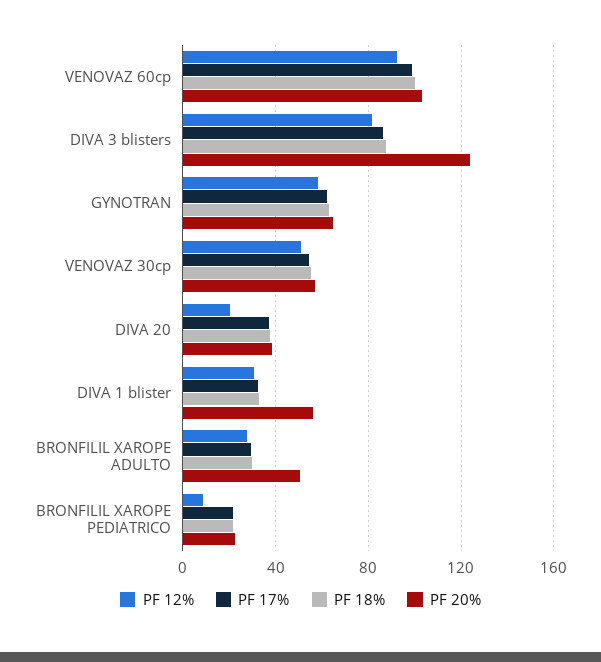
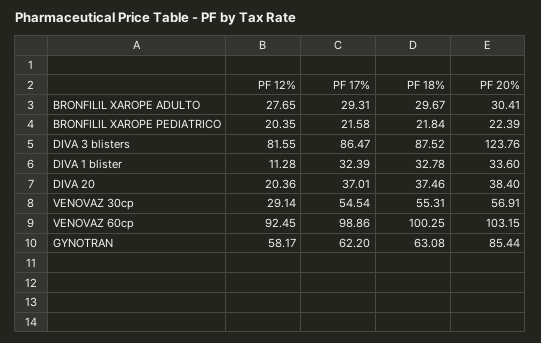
PF 20%, GYNOTRAN: 65 -> 85.44
PF 12%, VENOVAZ 30cp: 50 -> 29.14
PF 12%, DIVA 1 blister: 30 -> 11.28
PF 20%, DIVA 1 blister: 55 -> 33.6
PF 20%, BRONFILIL XAROPE ADULTO: 50 -> 30.41
PF 12%, BRONFILIL XAROPE PEDIATRICO: 10 -> 20.35

